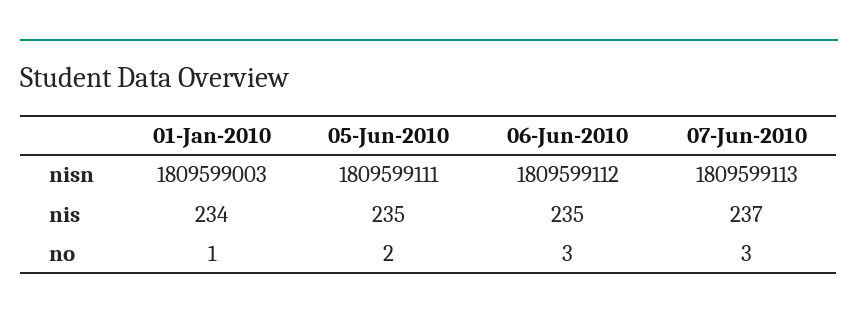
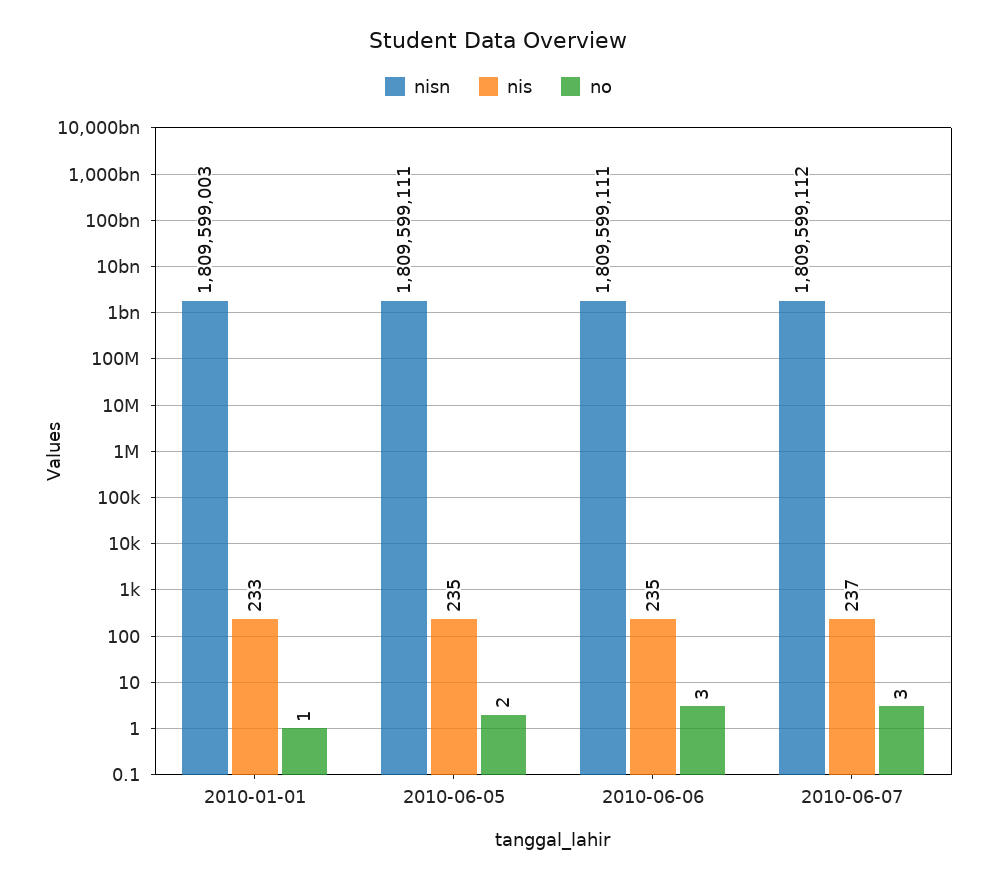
nisn, 06-Jun-2010: 1809599112 -> 1809599111
nisn, 07-Jun-2010: 1809599113 -> 1809599112
nis, 01-Jan-2010: 234 -> 233

